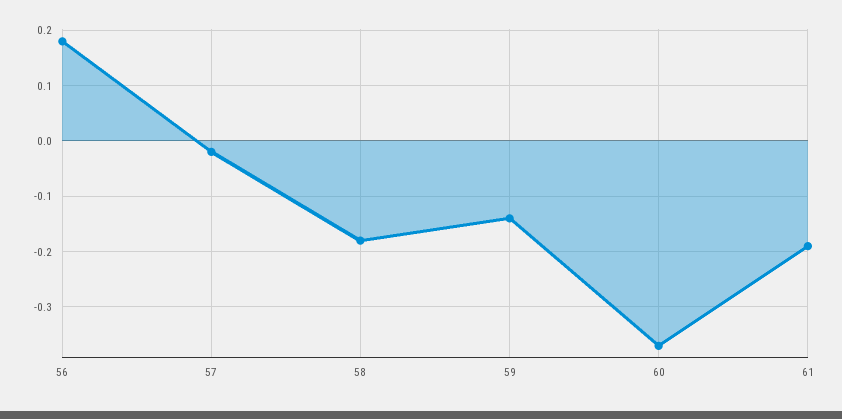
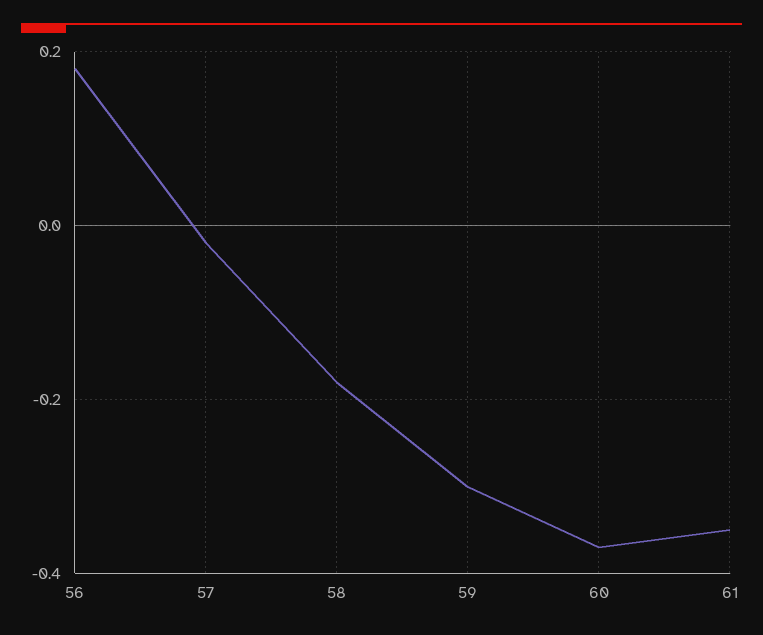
59: -0.15 -> -0.3
61: -0.2 -> -0.35

